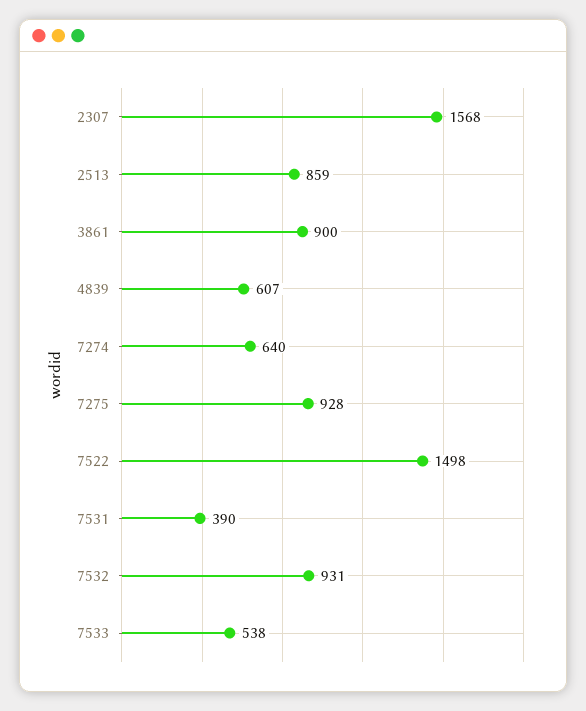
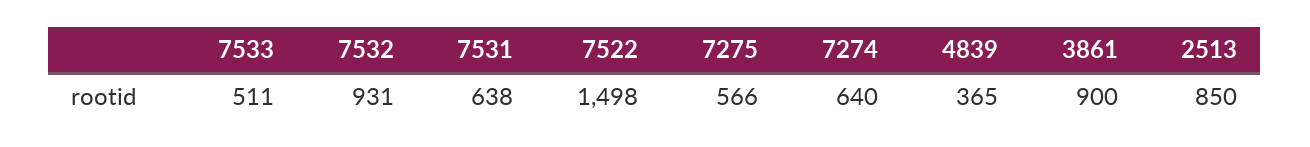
2307: 1568 -> none
2513: 859 -> 850
4839: 607 -> 365
7275: 928 -> 566
7531: 390 -> 638
7533: 538 -> 511

